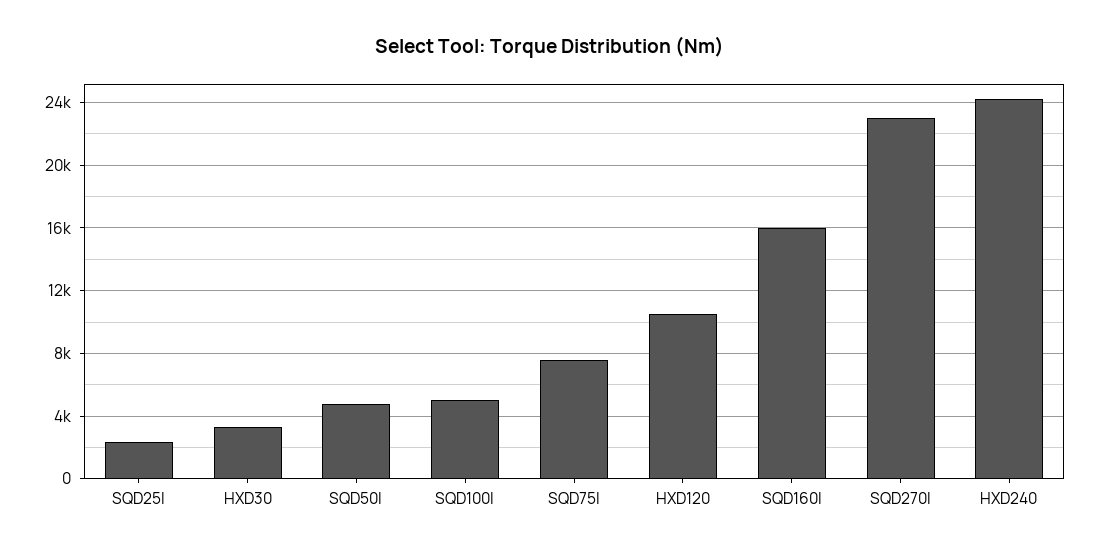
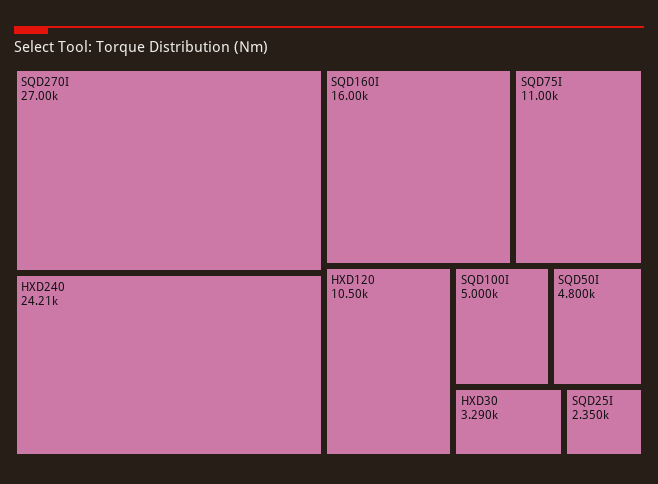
SQD75I: 7500 -> 11000
SQD270I: 23000 -> 27000

